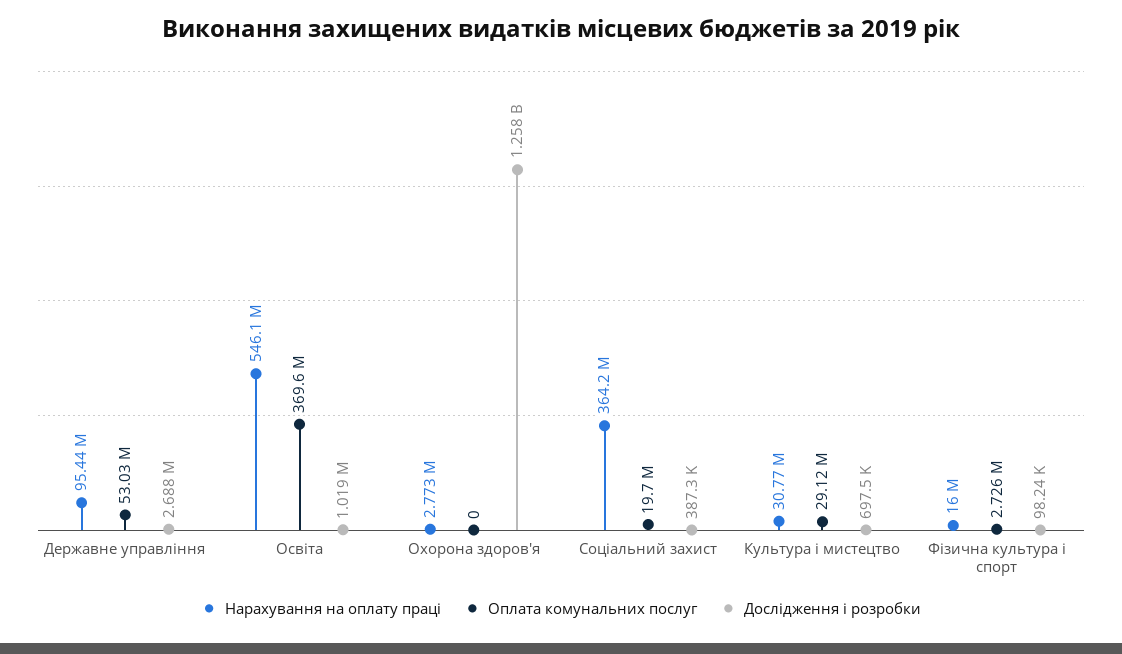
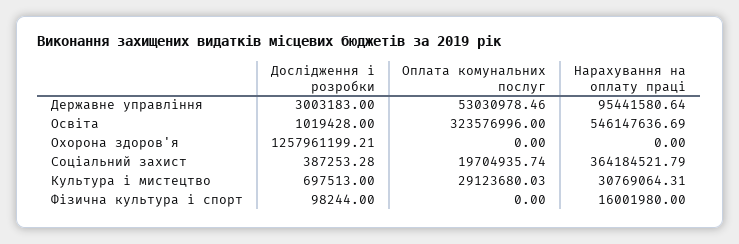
Дослідження і розробки, Державне управління: 2688000 -> 3003183
Оплата комунальних послуг, Освіта: 369600000 -> 323576996
Нарахування на оплату праці, Охорона здоров'я: 2773000 -> 0
Оплата комунальних послуг, Фізична культура і спорт: 2726000 -> 0

